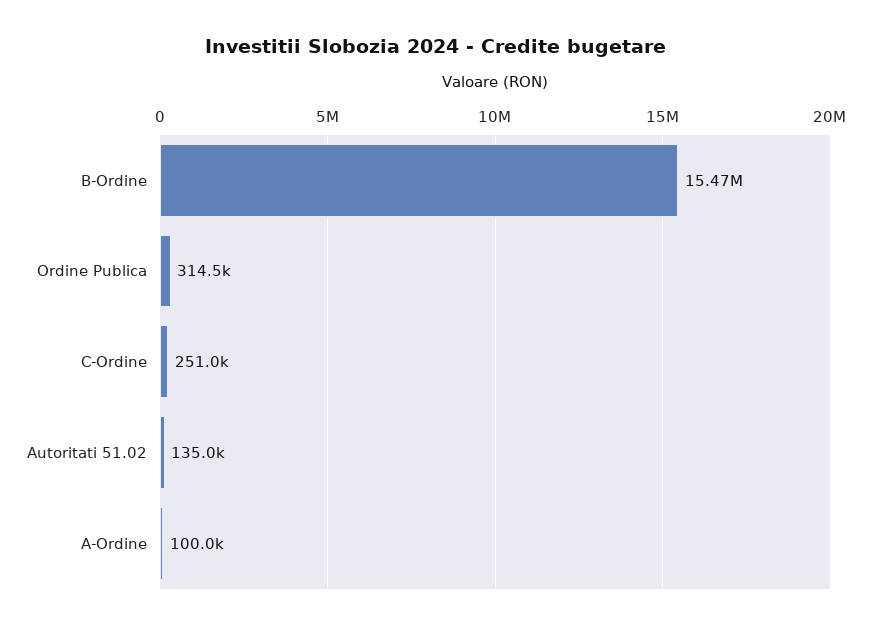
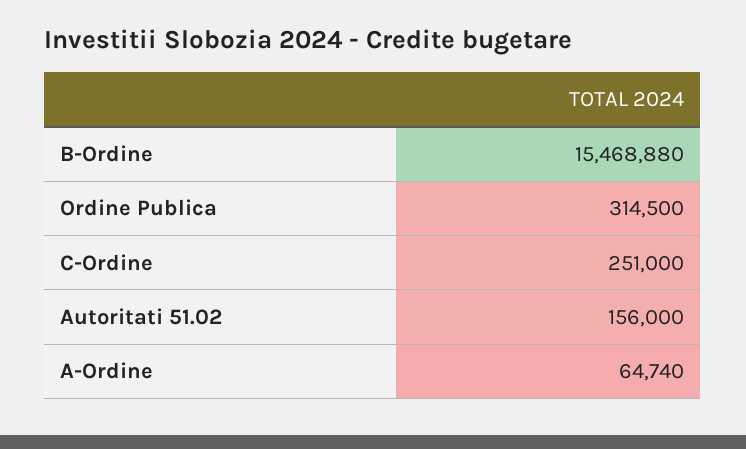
Autoritati 51.02: 135000 -> 156000
A-Ordine: 100000 -> 64740

